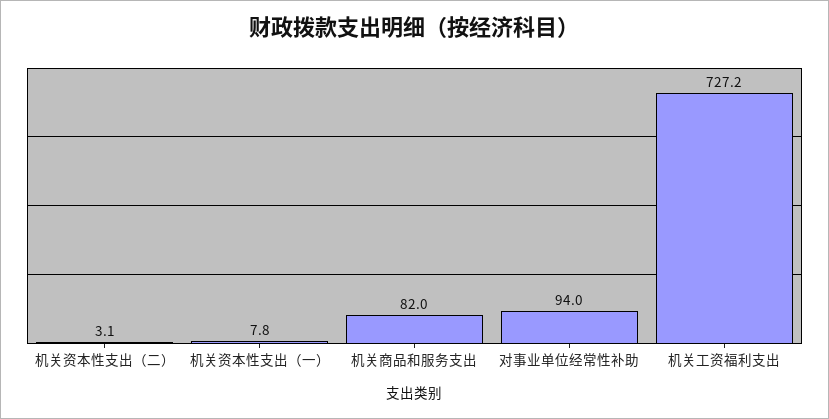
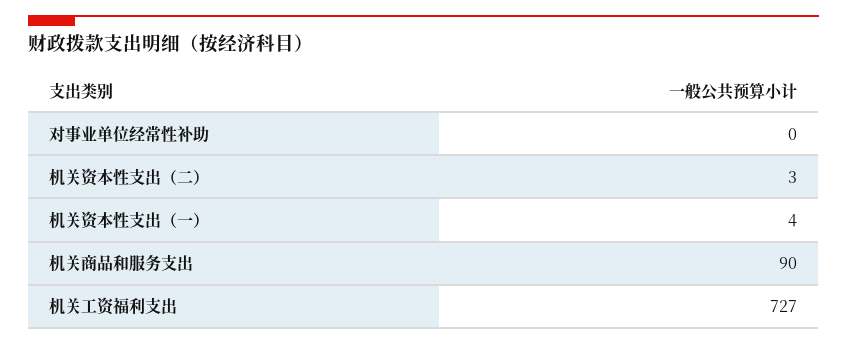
机关资本性支出（一）: 7.8 -> 4
机关商品和服务支出: 82 -> 90
对事业单位经常性补助: 94 -> 0

